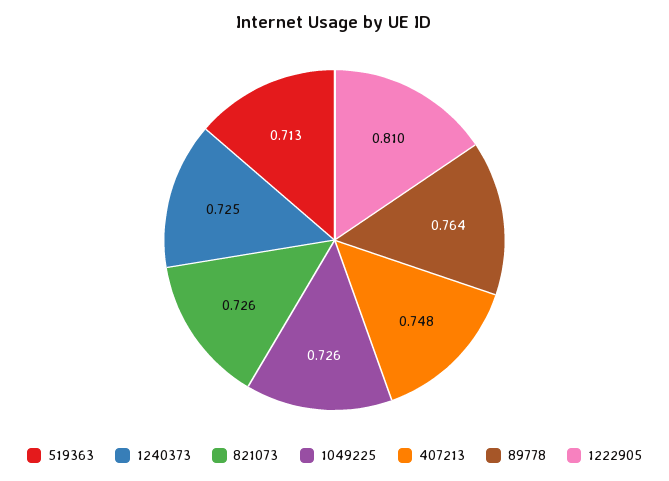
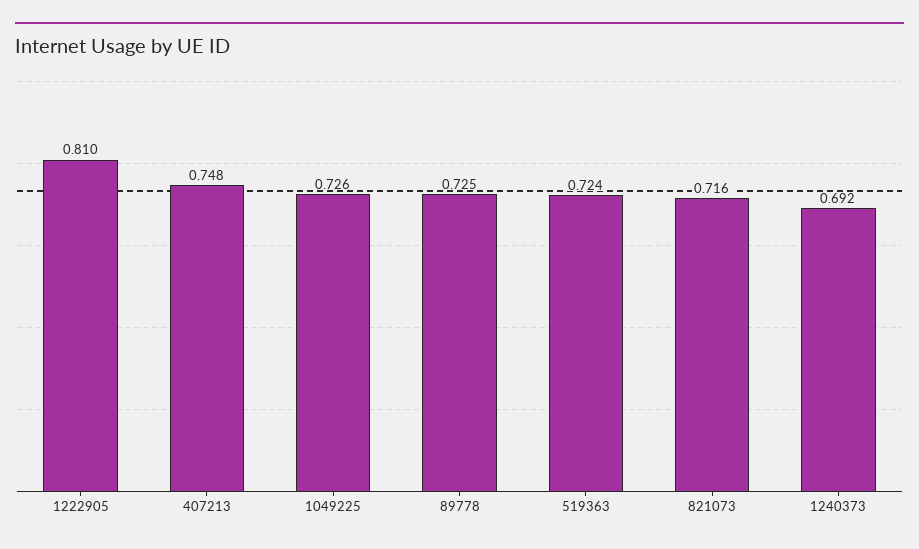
519363: 0.713 -> 0.724
1240373: 0.725 -> 0.692
821073: 0.726 -> 0.716
89778: 0.764 -> 0.725

